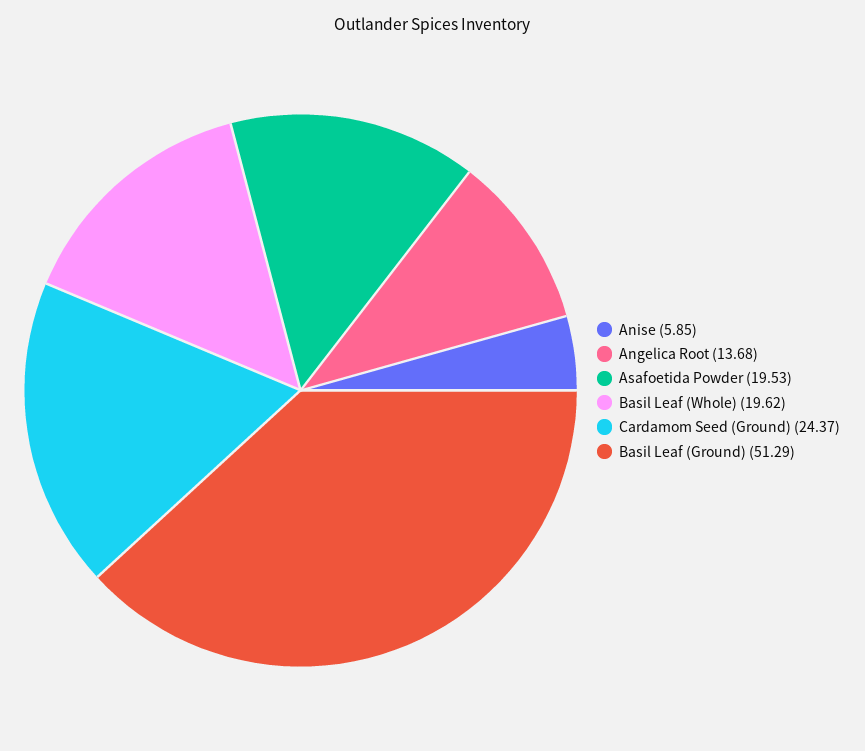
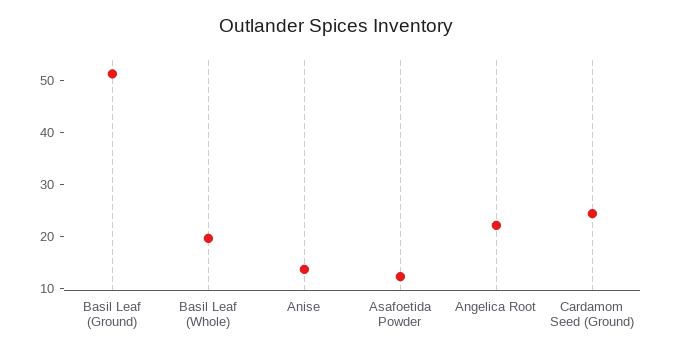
Anise: 5.85 -> 14
Angelica Root: 13.68 -> 22
Asafoetida Powder: 19.53 -> 12

